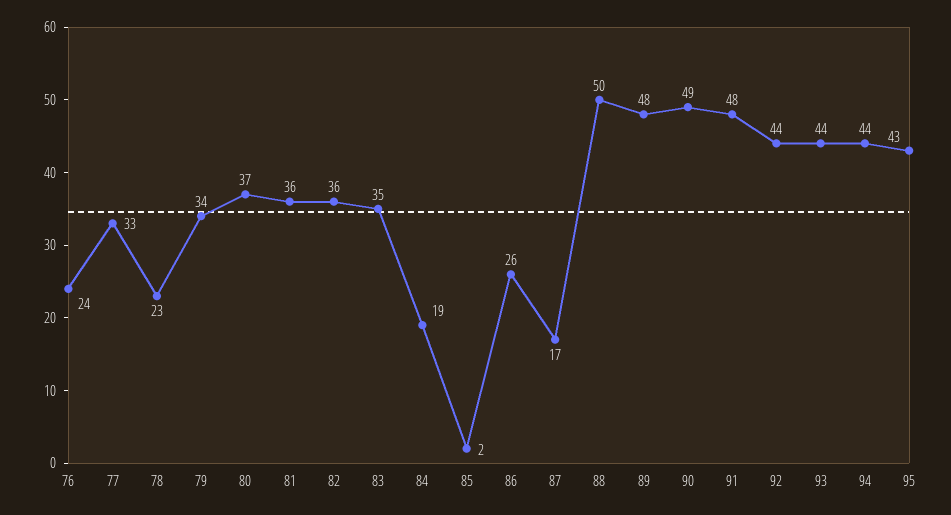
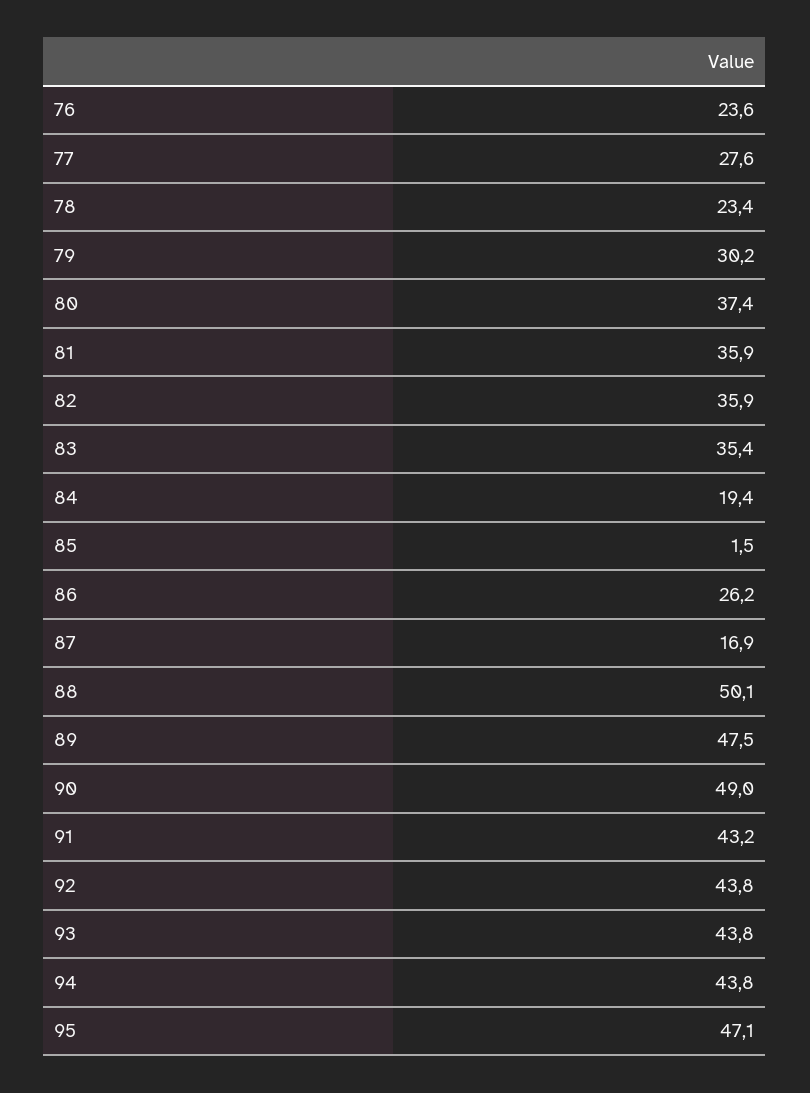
77: 33 -> 27.6
79: 34 -> 30.2
91: 48 -> 43.2
95: 43 -> 47.1

